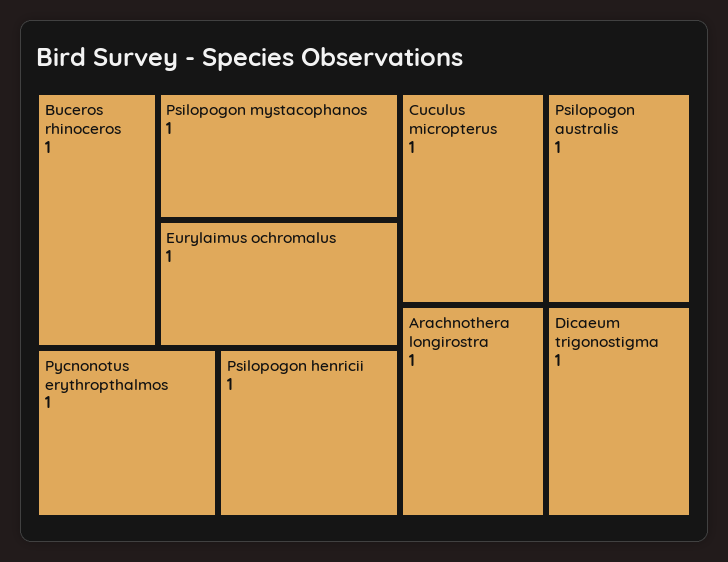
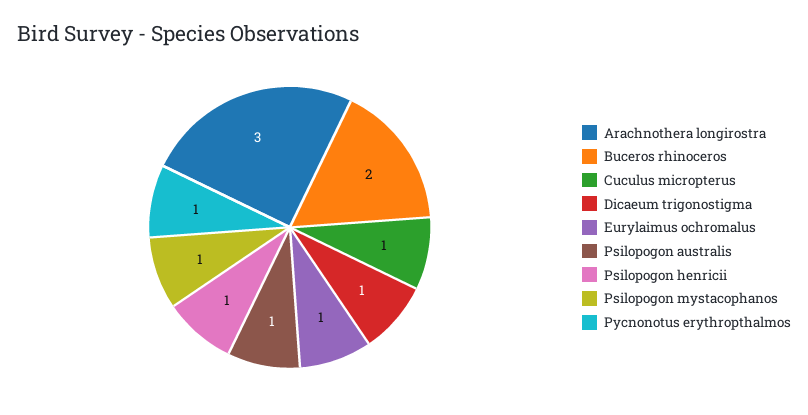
Buceros rhinoceros: 1 -> 2
Arachnothera longirostra: 1 -> 3

